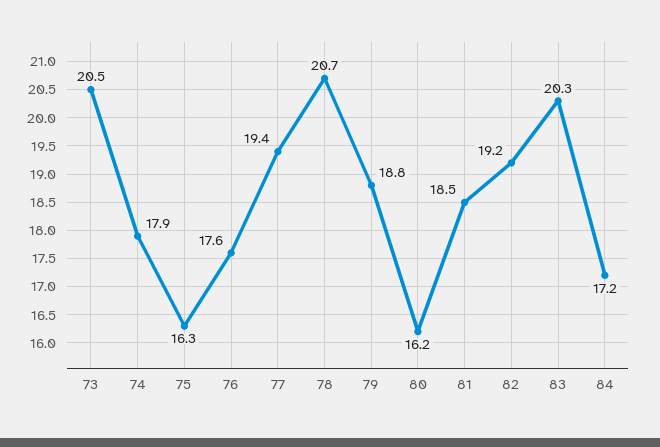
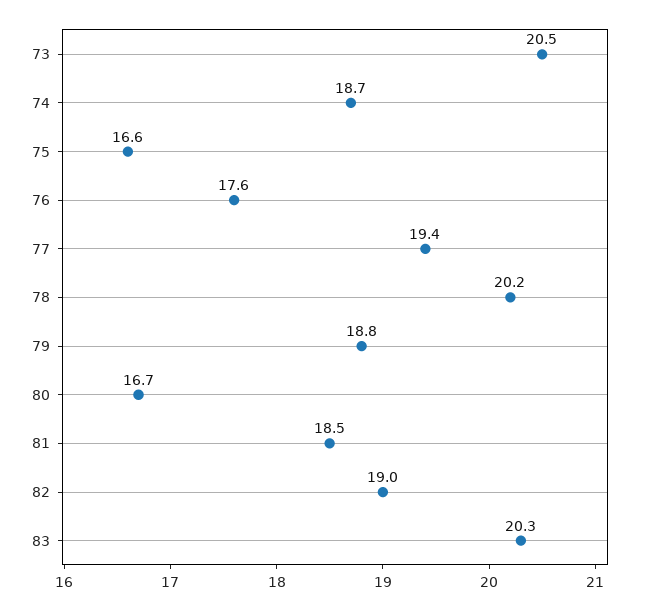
74: 17.9 -> 18.7
75: 16.3 -> 16.6
78: 20.7 -> 20.2
80: 16.2 -> 16.7
82: 19.2 -> 19
84: 17.2 -> none

